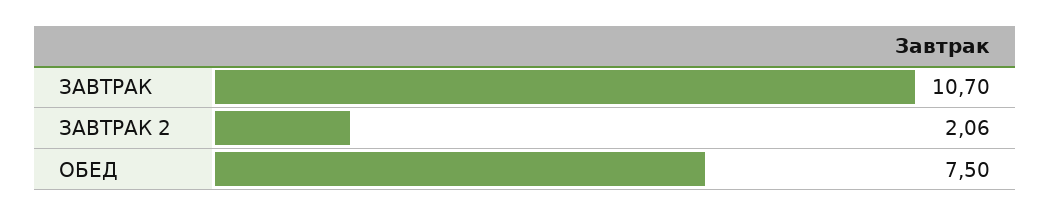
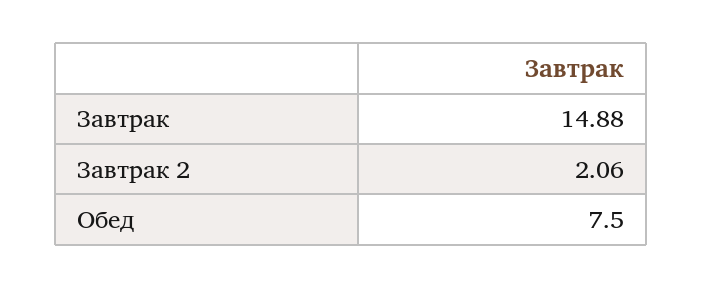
ЗАВТРАК: 10.7 -> 14.88

